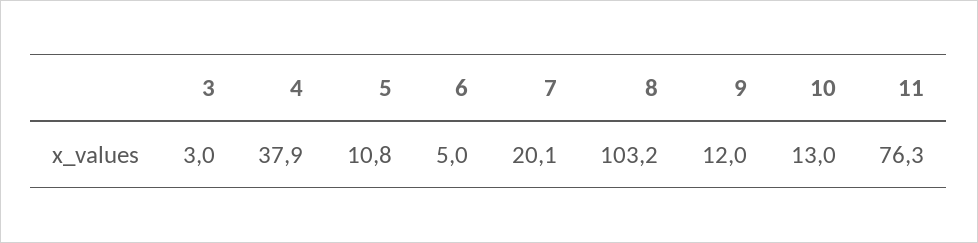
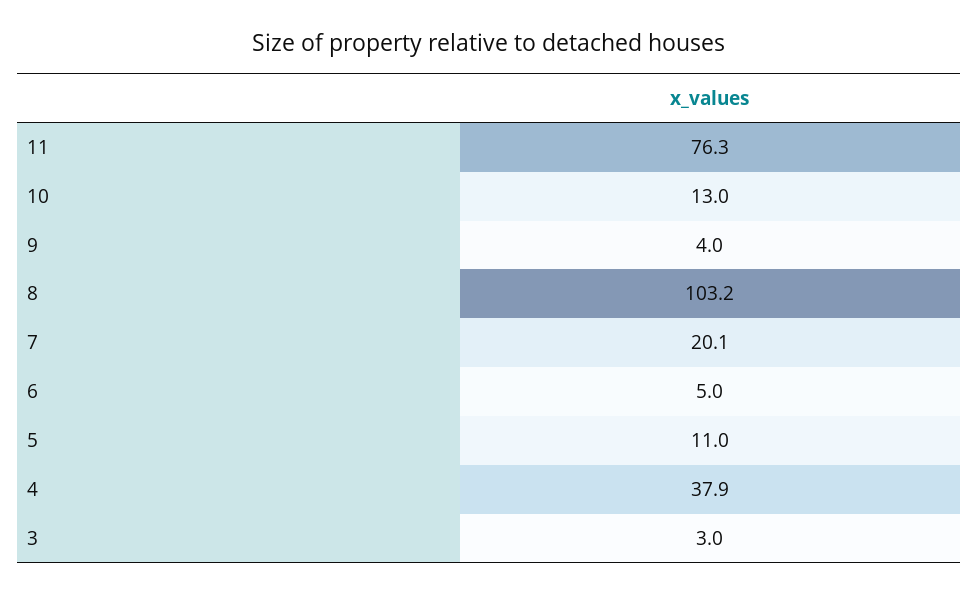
5: 10.8 -> 11
9: 12 -> 4

